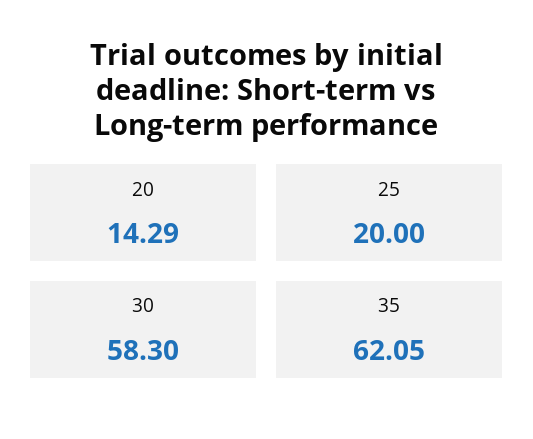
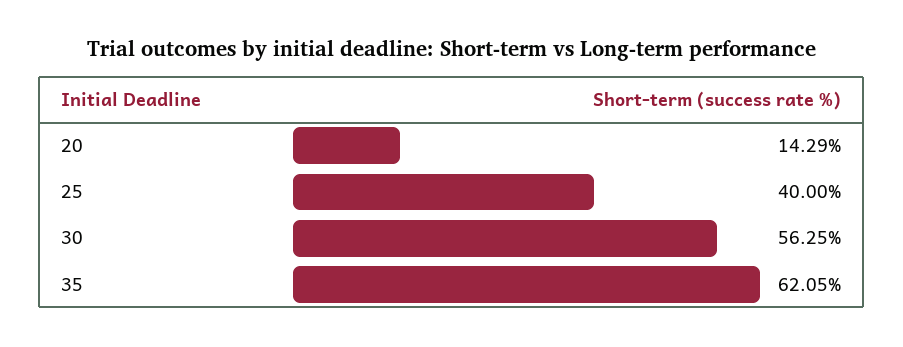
25: 20 -> 40
30: 58.3 -> 56.25

